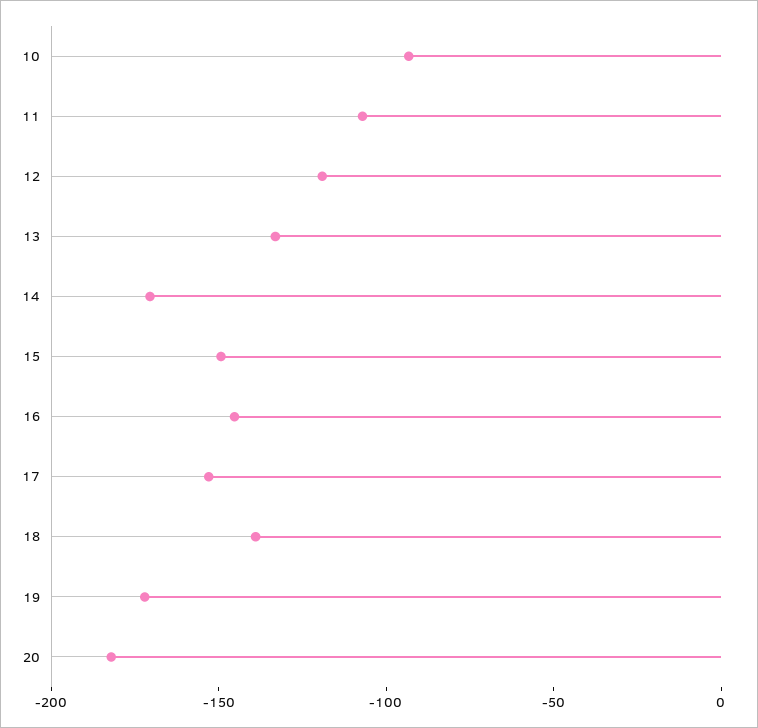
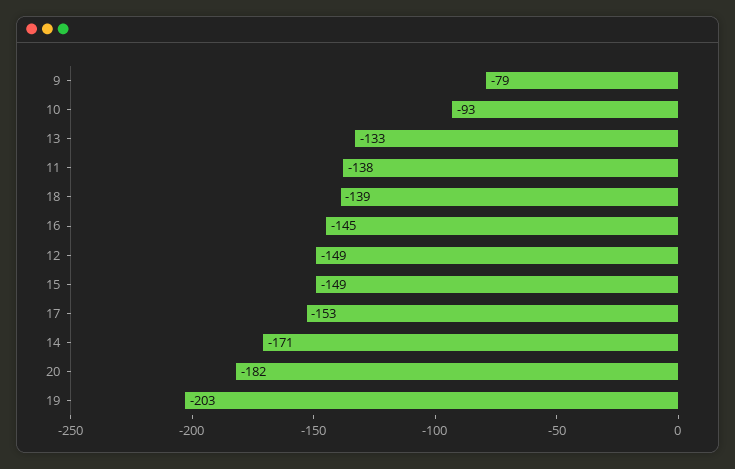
11: -110 -> -138
12: -120 -> -149
19: -170 -> -203
9: none -> -79

